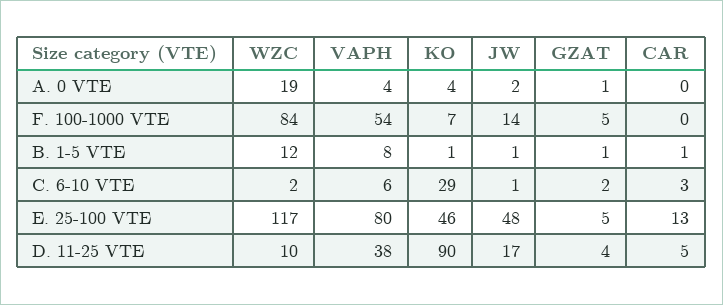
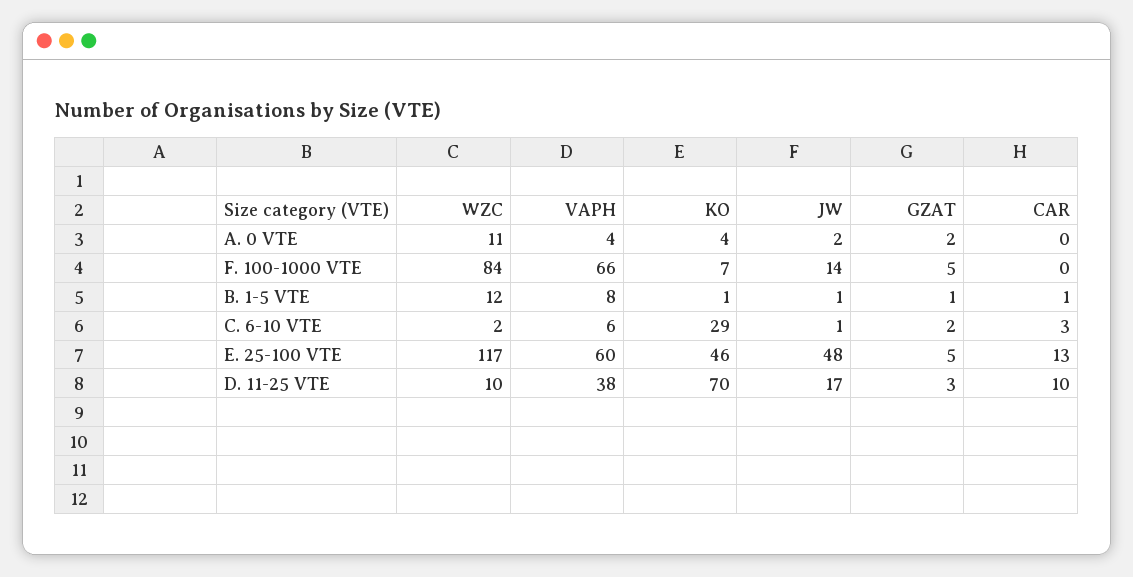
WZC, A. 0 VTE: 19 -> 11
GZAT, A. 0 VTE: 1 -> 2
VAPH, F. 100-1000 VTE: 54 -> 66
VAPH, E. 25-100 VTE: 80 -> 60
KO, D. 11-25 VTE: 90 -> 70
GZAT, D. 11-25 VTE: 4 -> 3
CAR, D. 11-25 VTE: 5 -> 10

